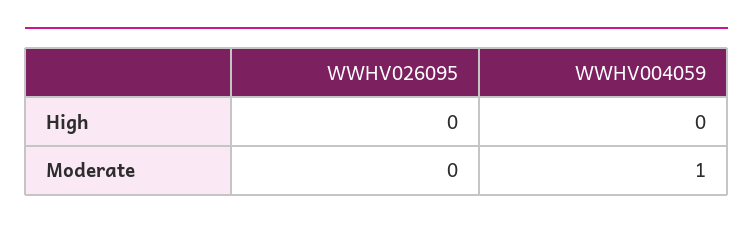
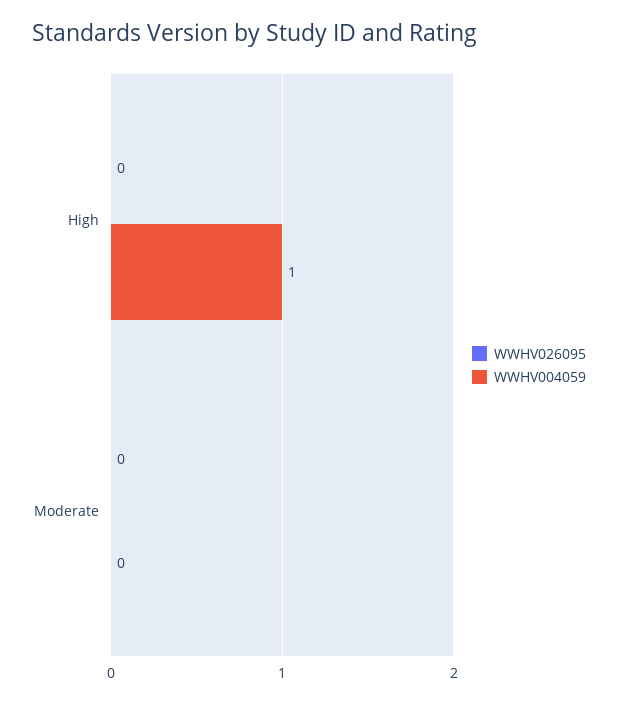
WWHV004059, High: 0 -> 1
WWHV004059, Moderate: 1 -> 0

